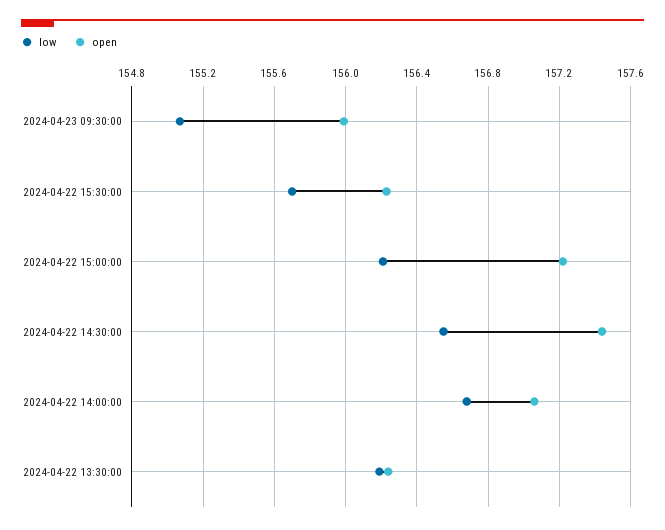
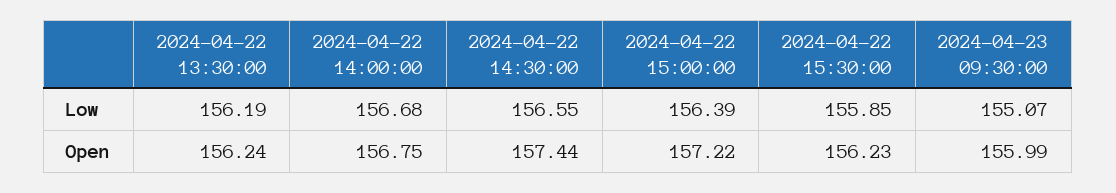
low, 2024-04-22 15:30:00: 155.7 -> 155.85
low, 2024-04-22 15:00:00: 156.2 -> 156.39
open, 2024-04-22 14:00:00: 157.05 -> 156.75

